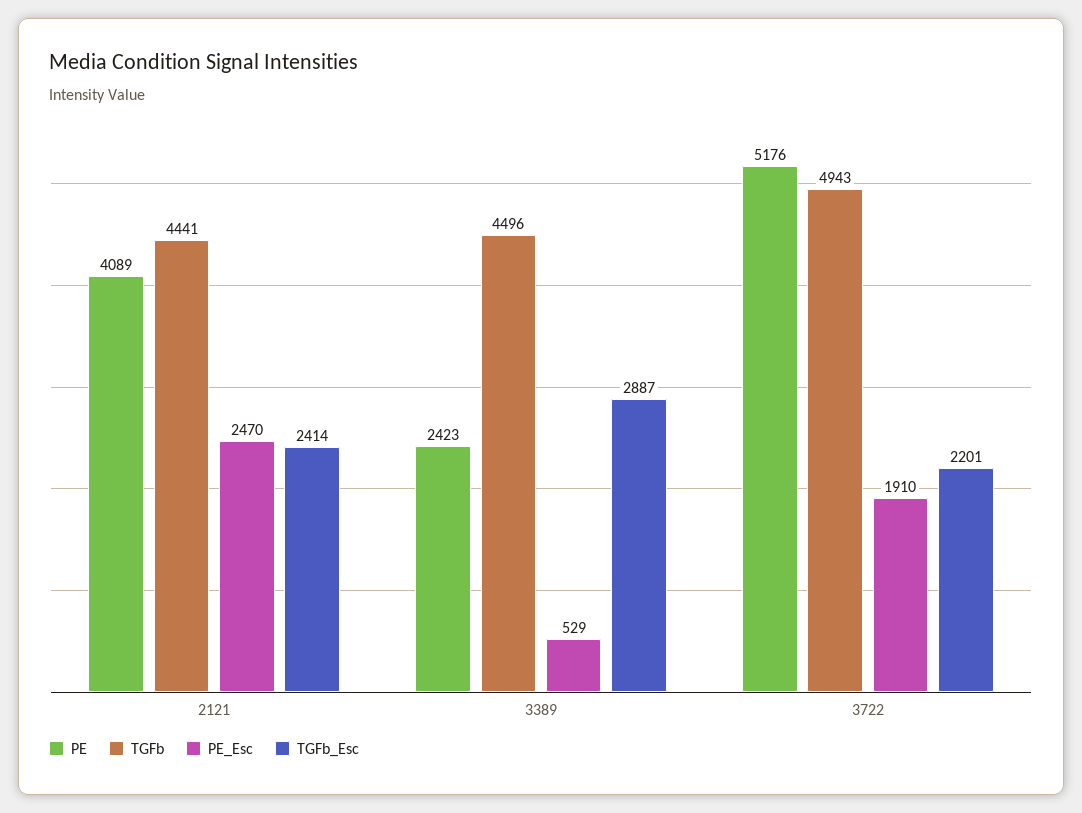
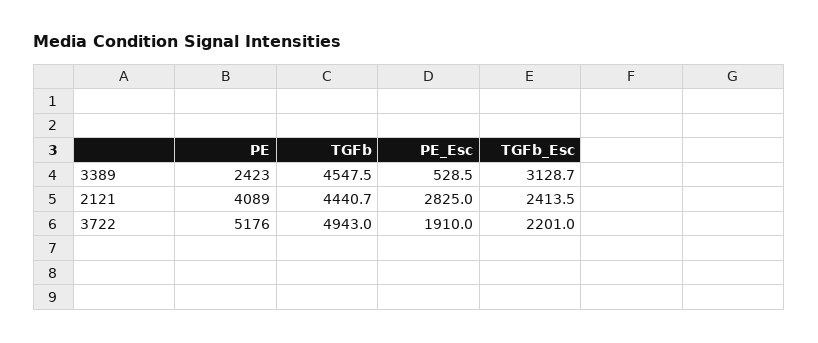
PE_Esc, 2121: 2470 -> 2825
TGFb, 3389: 4496 -> 4547.5
TGFb_Esc, 3389: 2887 -> 3128.7

